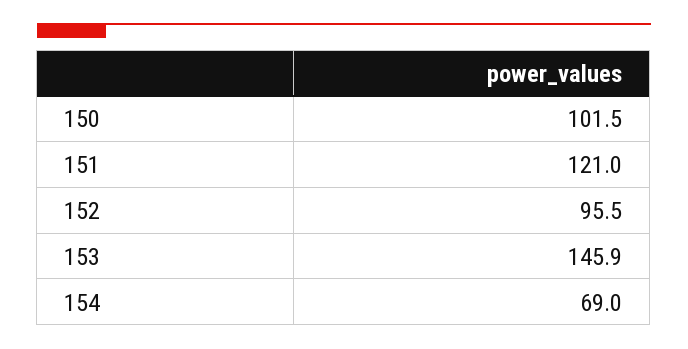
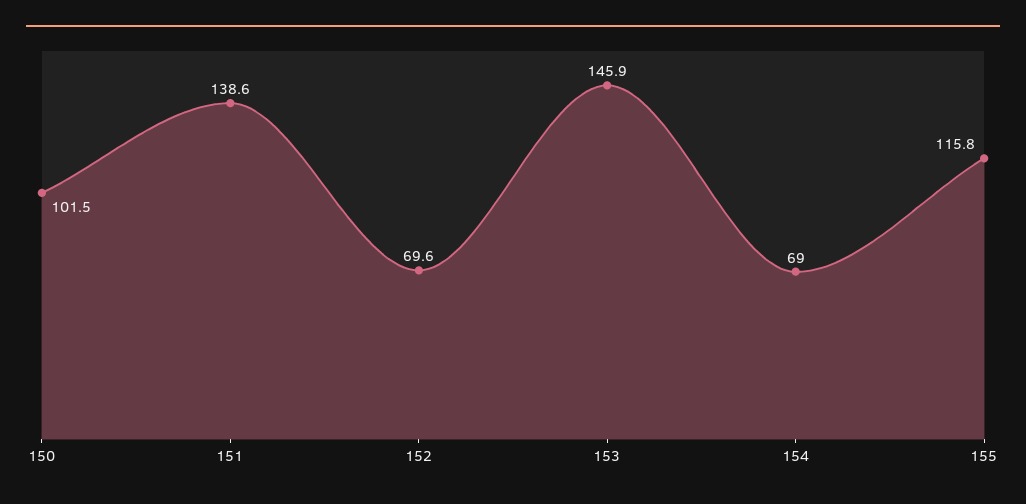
151: 121 -> 138.6
152: 95.5 -> 69.6
155: none -> 115.8

